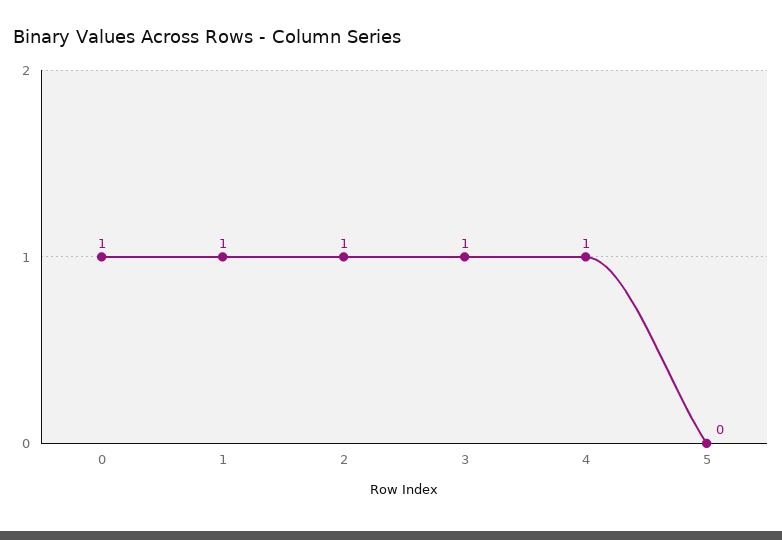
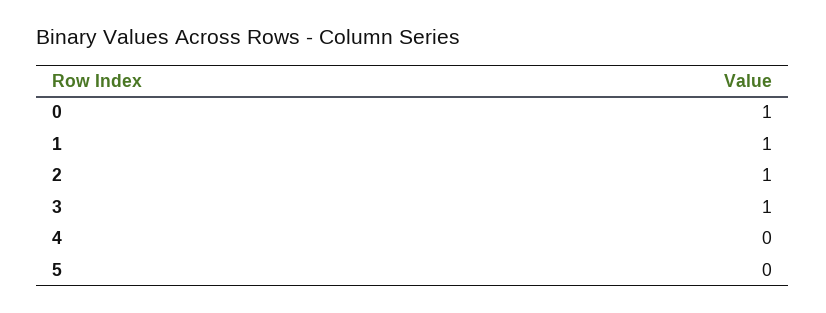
4: 1 -> 0

